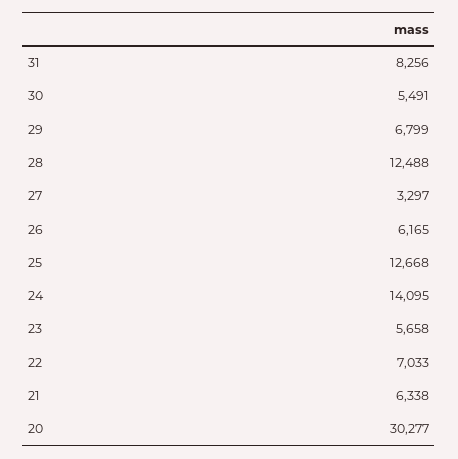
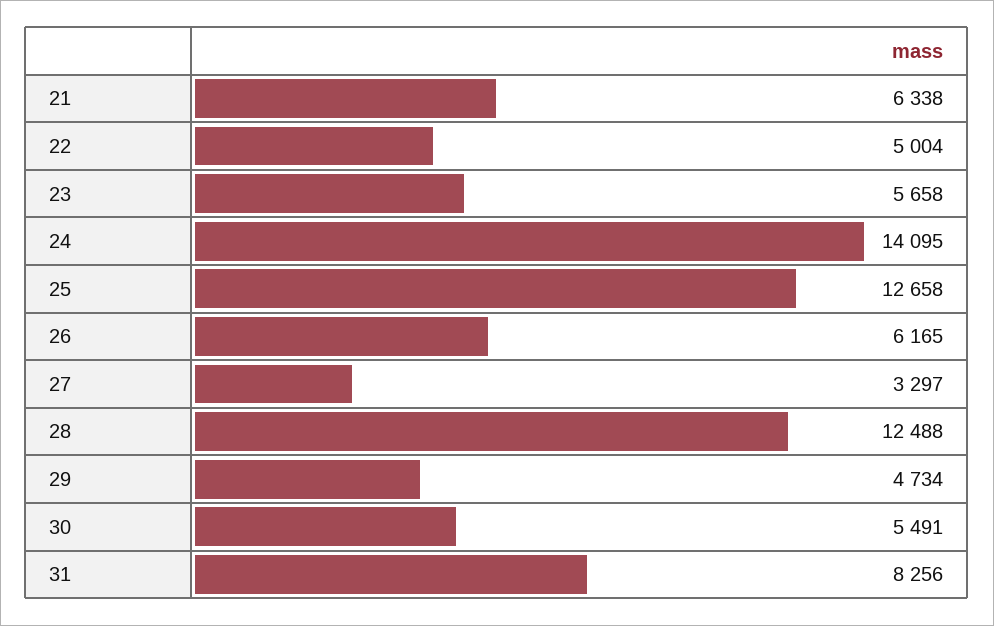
29: 6799 -> 4734
25: 12668 -> 12658
22: 7033 -> 5004
20: 30277 -> none

